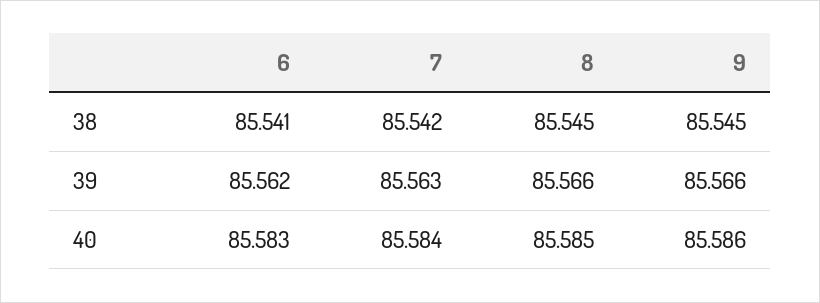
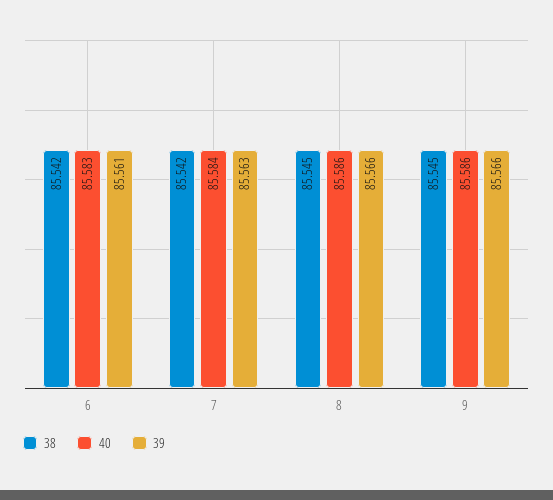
38, 6: 85.541 -> 85.542
39, 6: 85.562 -> 85.561
40, 8: 85.585 -> 85.586

